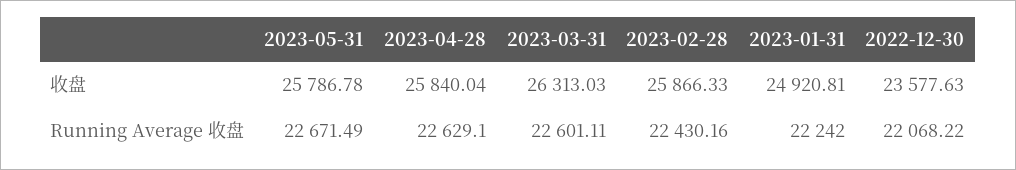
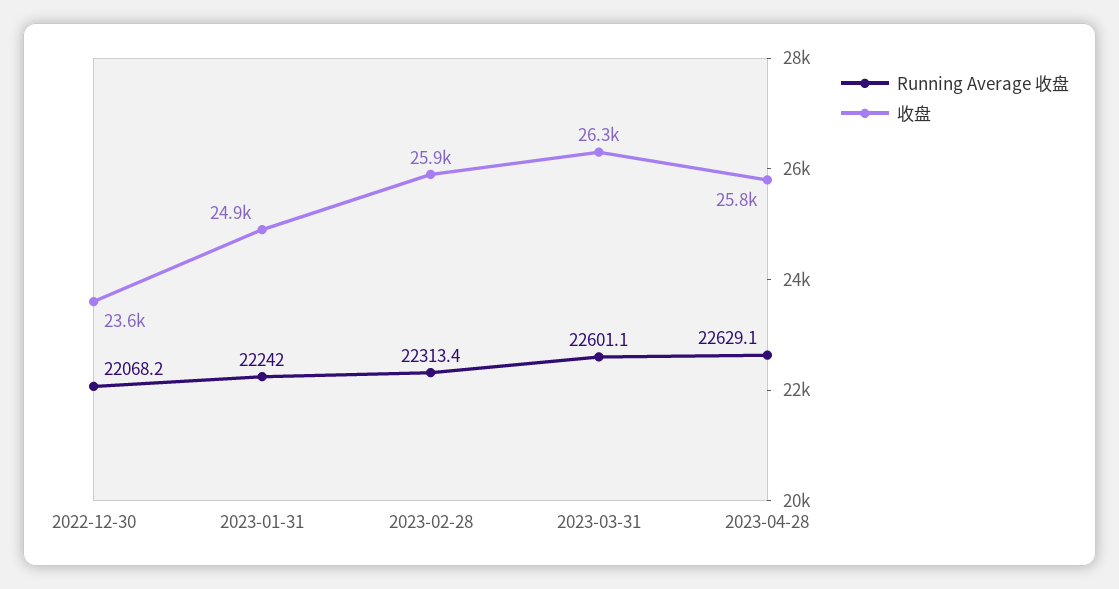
收盘, 2023-05-31: 25786.78 -> none
Running Average 收盘, 2023-05-31: 22671.49 -> none
Running Average 收盘, 2023-02-28: 22430.16 -> 22313.4

